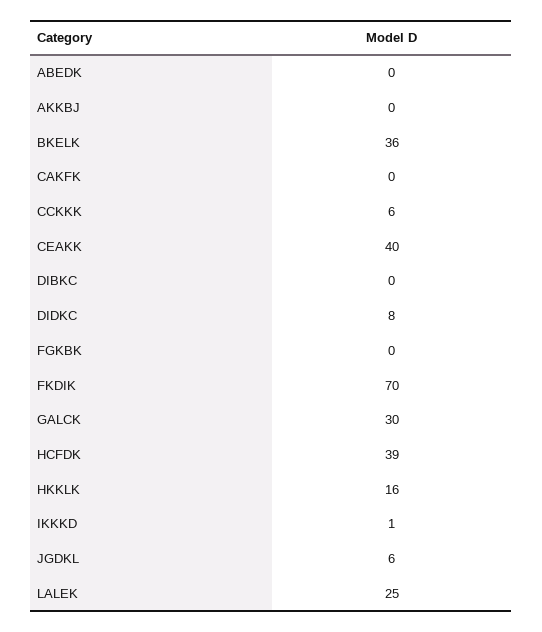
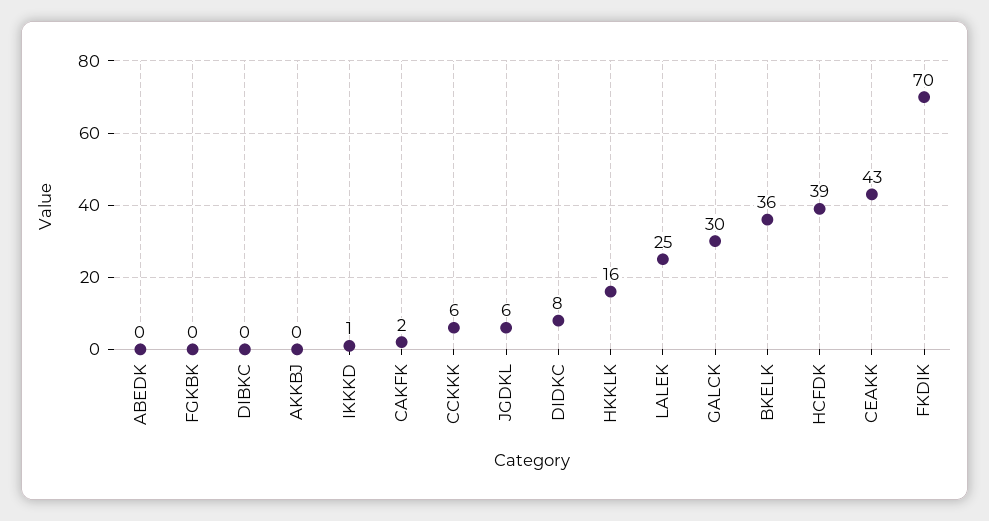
CAKFK: 0 -> 2
CEAKK: 40 -> 43

